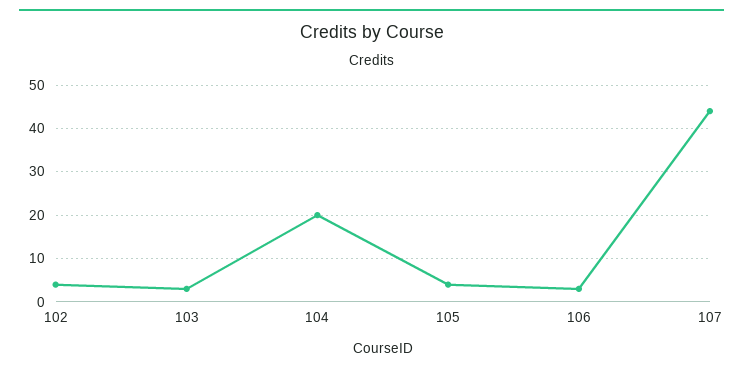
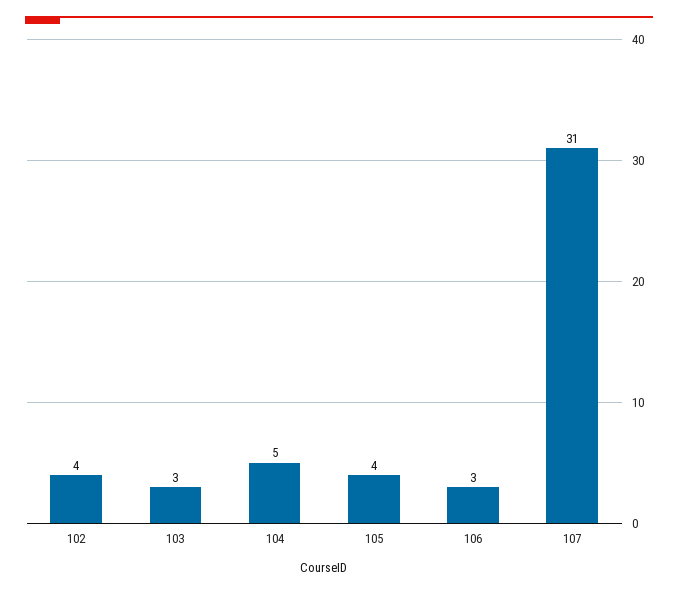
104: 20 -> 5
107: 45 -> 31

